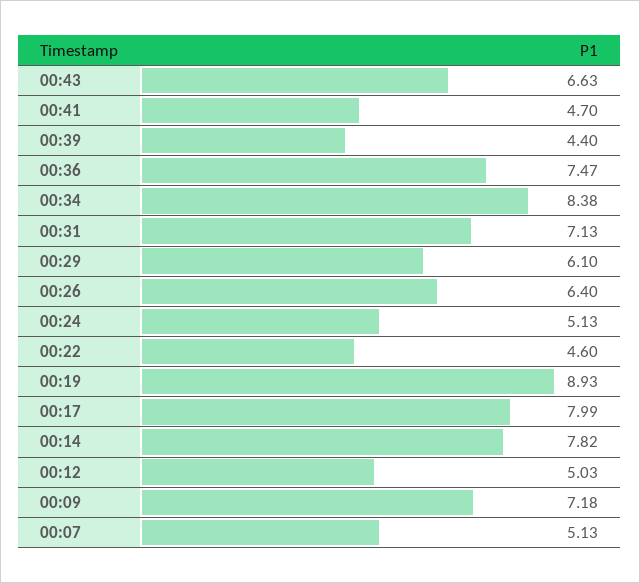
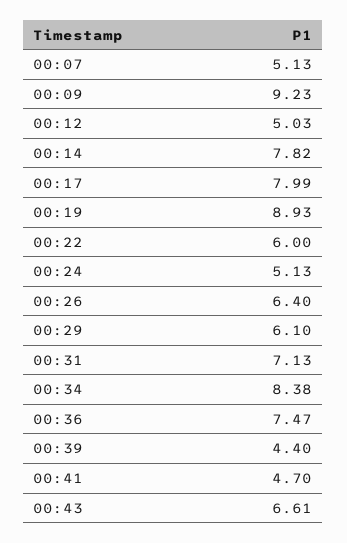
00:43: 6.63 -> 6.61
00:22: 4.6 -> 6
00:09: 7.18 -> 9.23

